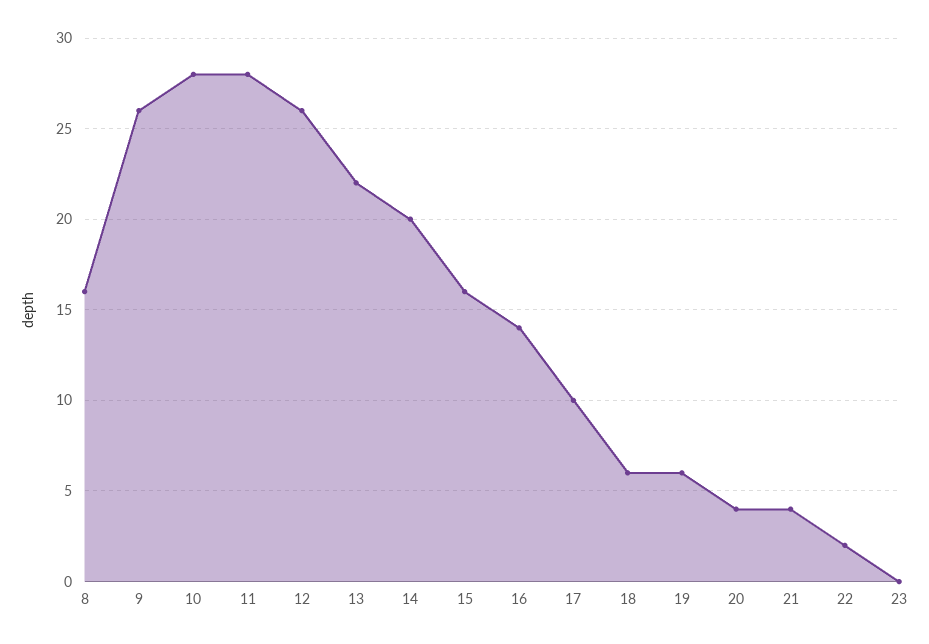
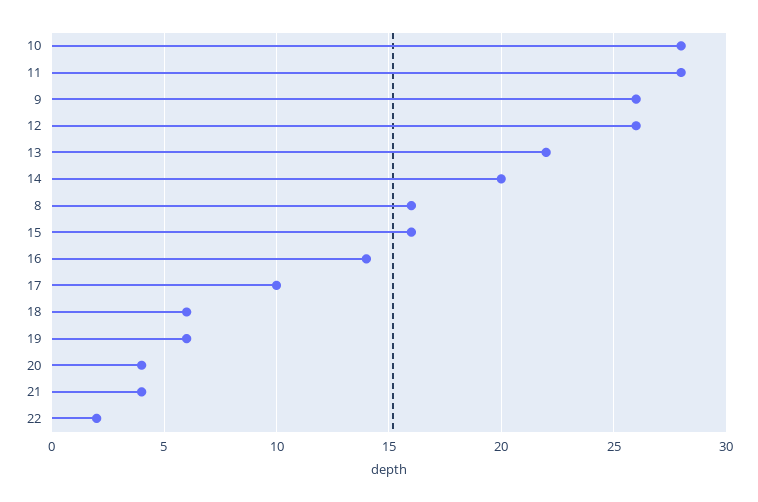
23: 0 -> none

